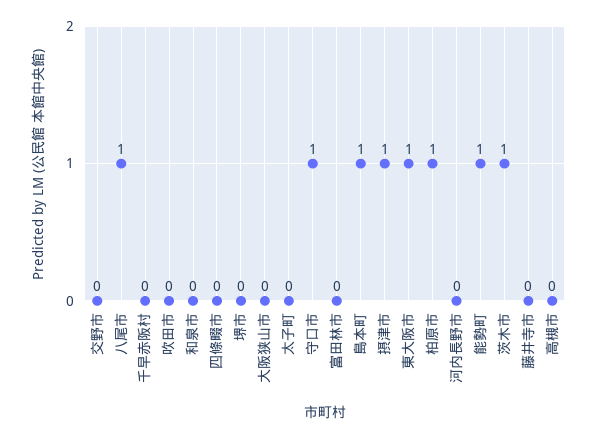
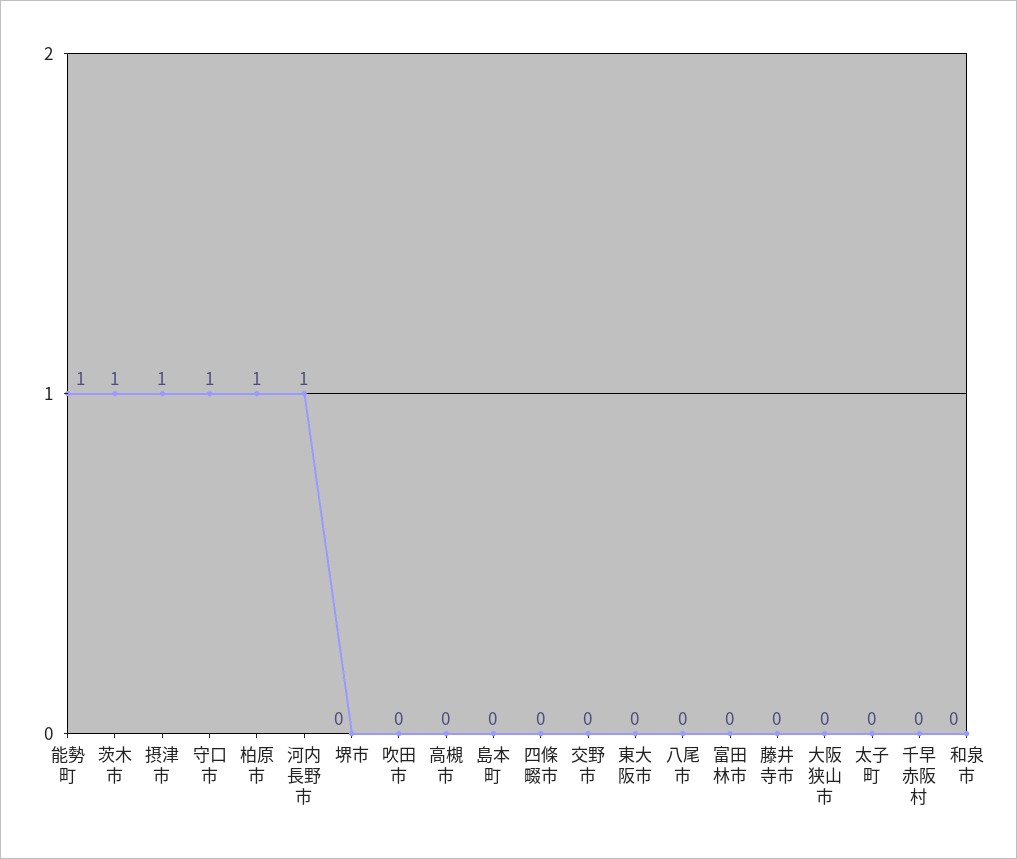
八尾市: 1 -> 0
島本町: 1 -> 0
東大阪市: 1 -> 0
河内長野市: 0 -> 1

